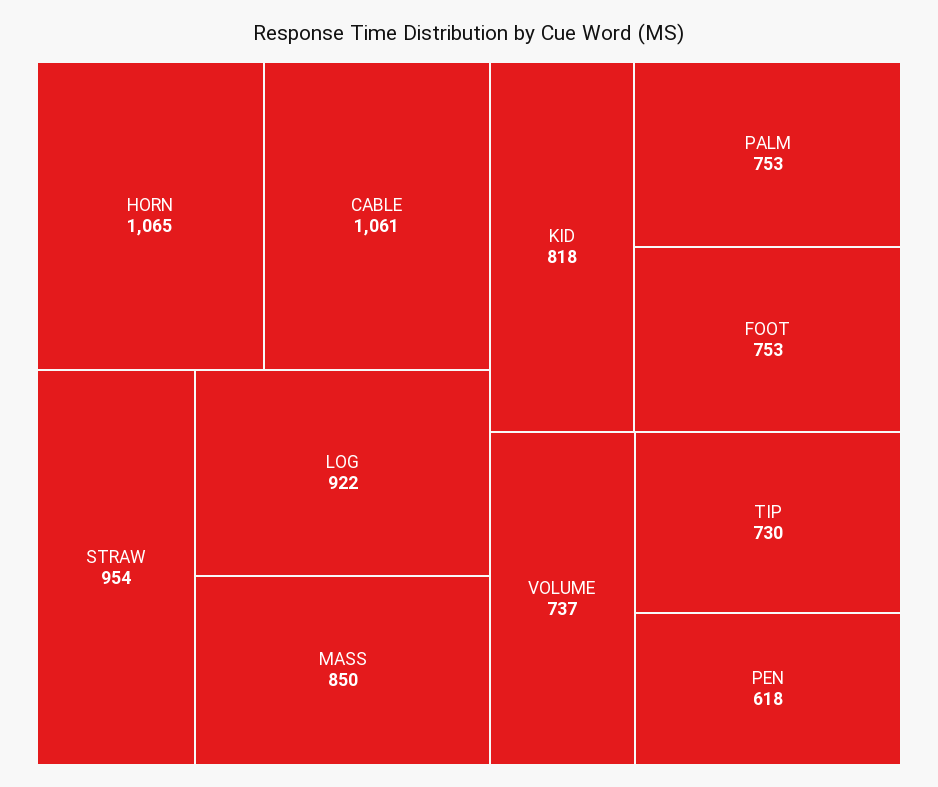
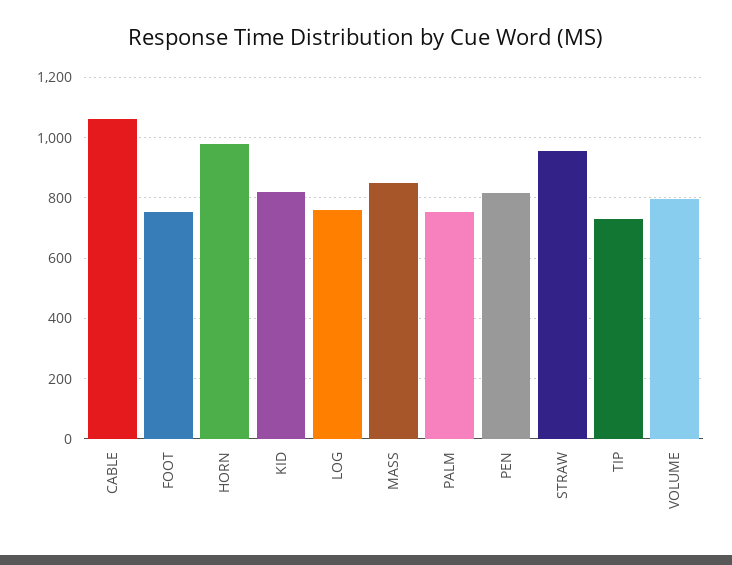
HORN: 1065 -> 980
LOG: 922 -> 760
VOLUME: 737 -> 800
PEN: 618 -> 820

